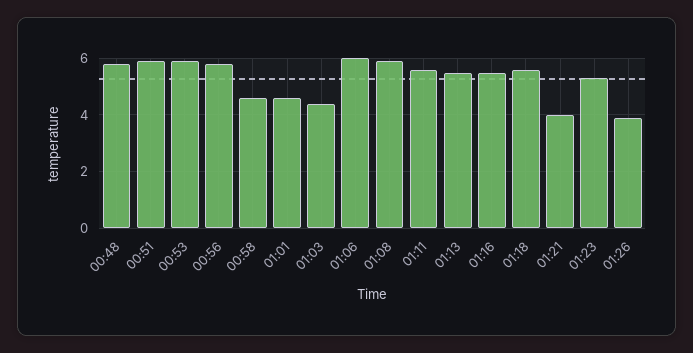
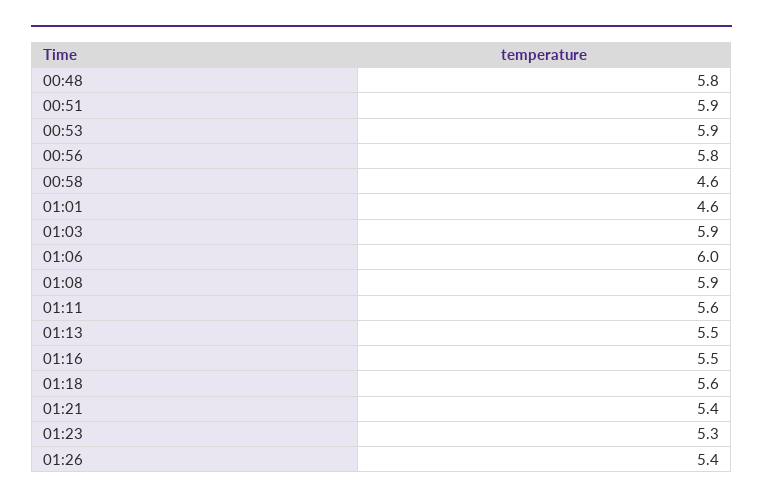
01:03: 4.5 -> 5.9
01:21: 4 -> 5.4
01:26: 4 -> 5.4

